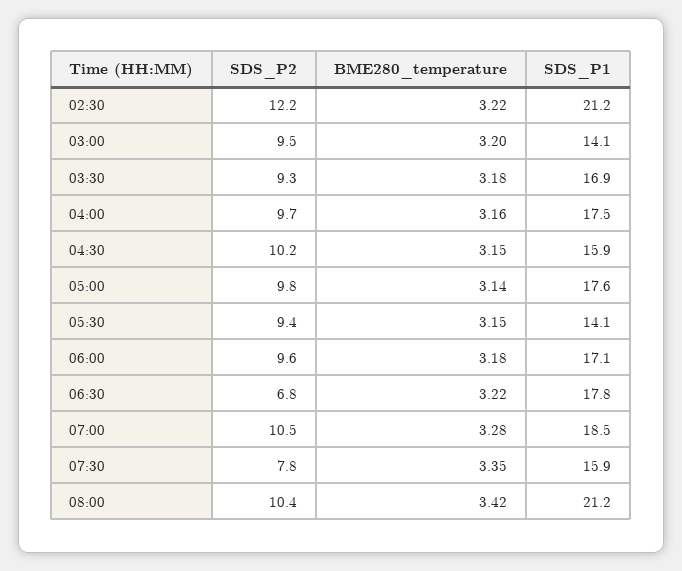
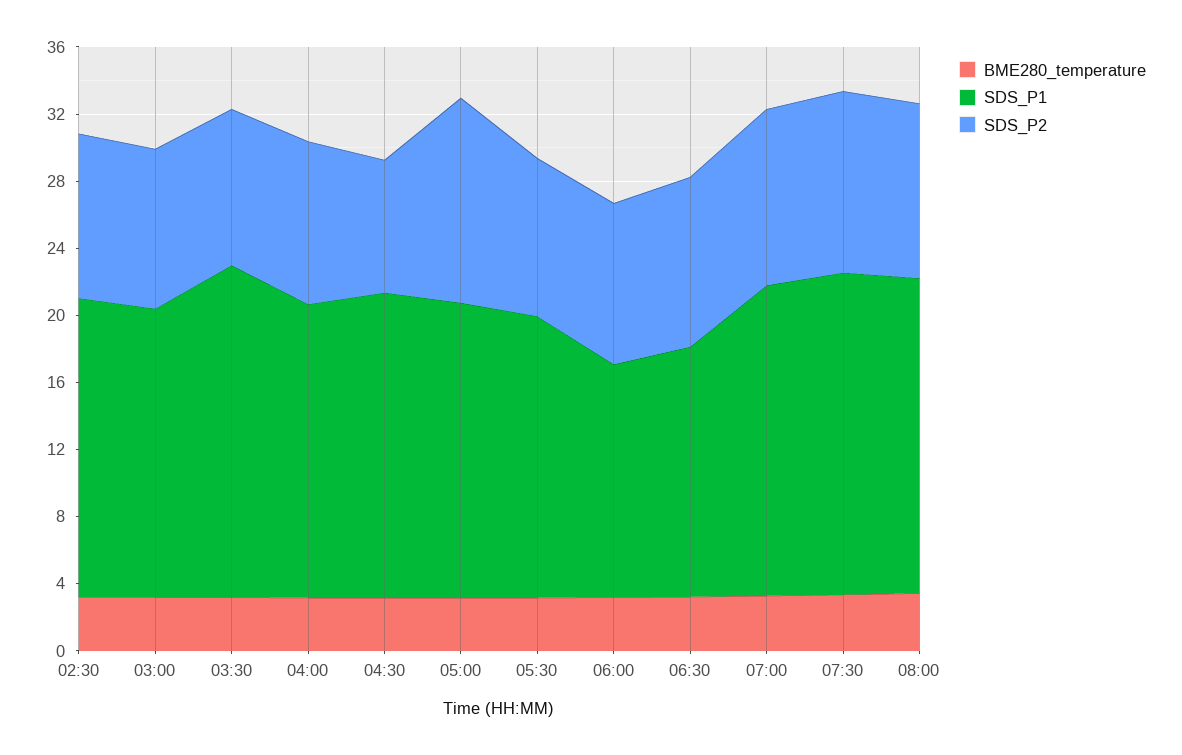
SDS_P2, 02:30: 12.2 -> 10
SDS_P1, 02:30: 21.2 -> 18
SDS_P1, 03:00: 14.1 -> 17
SDS_P1, 03:30: 16.9 -> 20
SDS_P2, 04:30: 10.2 -> 8
SDS_P1, 04:30: 15.9 -> 18
SDS_P2, 05:00: 9.8 -> 12
SDS_P1, 05:30: 14.1 -> 17
SDS_P1, 06:00: 17.1 -> 14
SDS_P2, 06:30: 6.8 -> 10
SDS_P1, 06:30: 17.8 -> 15
SDS_P2, 07:30: 7.8 -> 11
SDS_P1, 07:30: 15.9 -> 19
SDS_P1, 08:00: 21.2 -> 19

